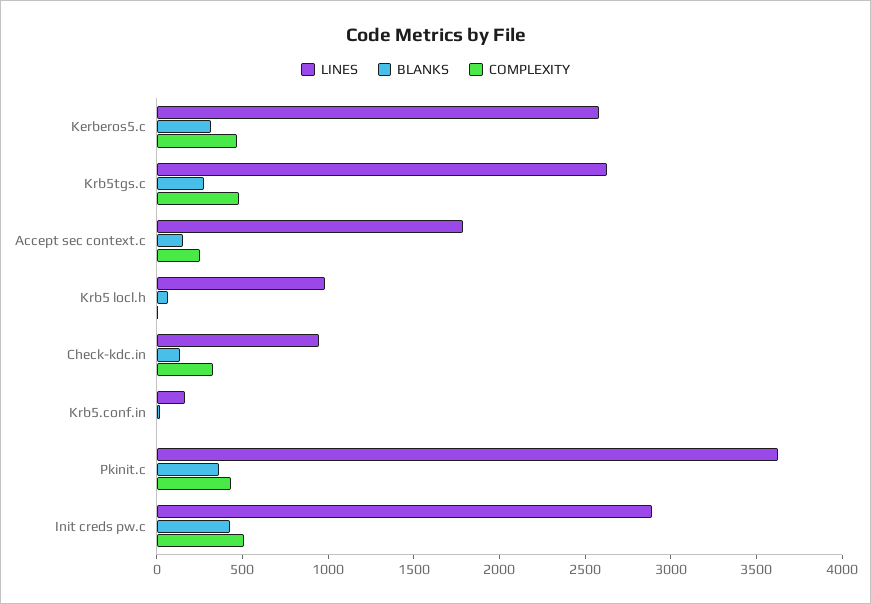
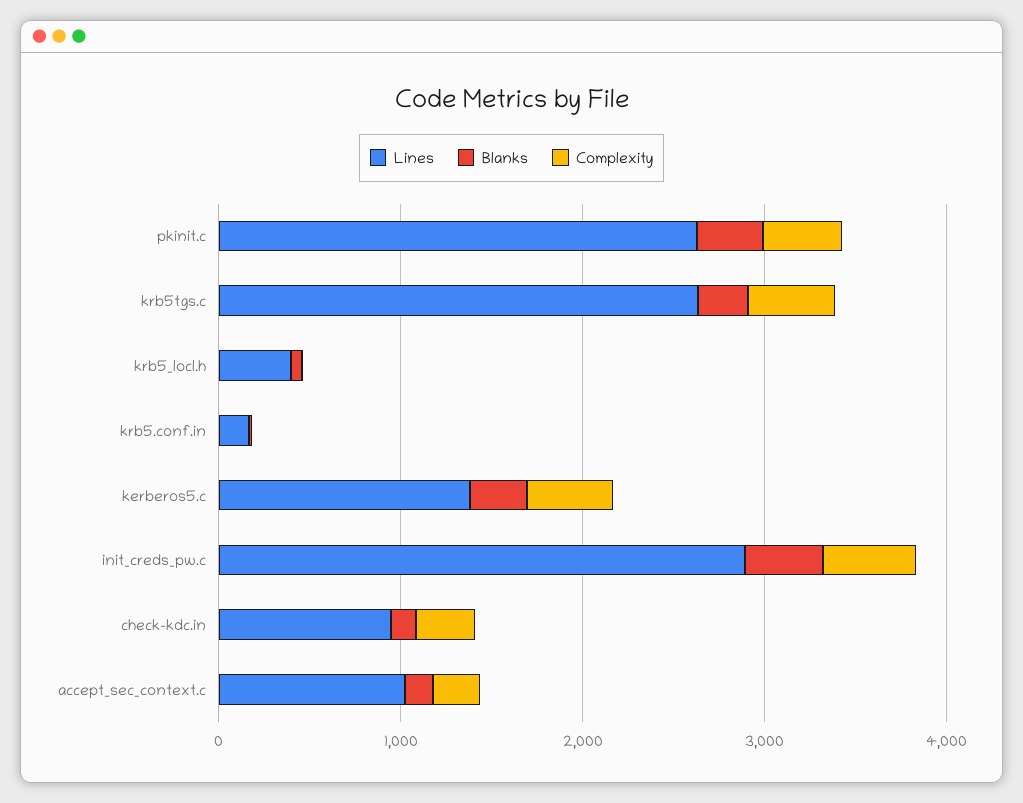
LINES, Kerberos5.c: 2600 -> 1400
LINES, Accept sec context.c: 1800 -> 1000
LINES, Krb5 locl.h: 1000 -> 400
LINES, Pkinit.c: 3600 -> 2600

